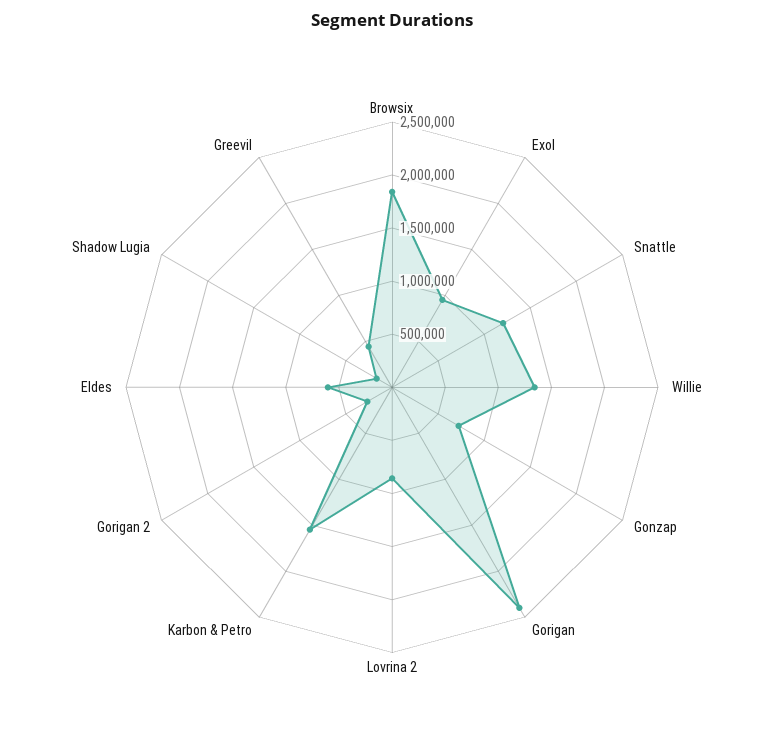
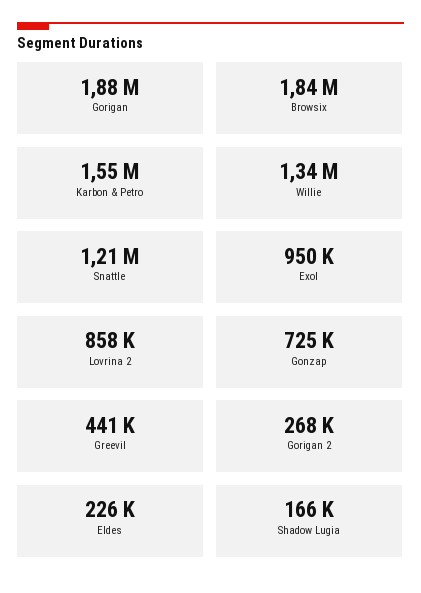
Gorigan: 2400000 -> 1880000
Eldes: 600000 -> 226000

